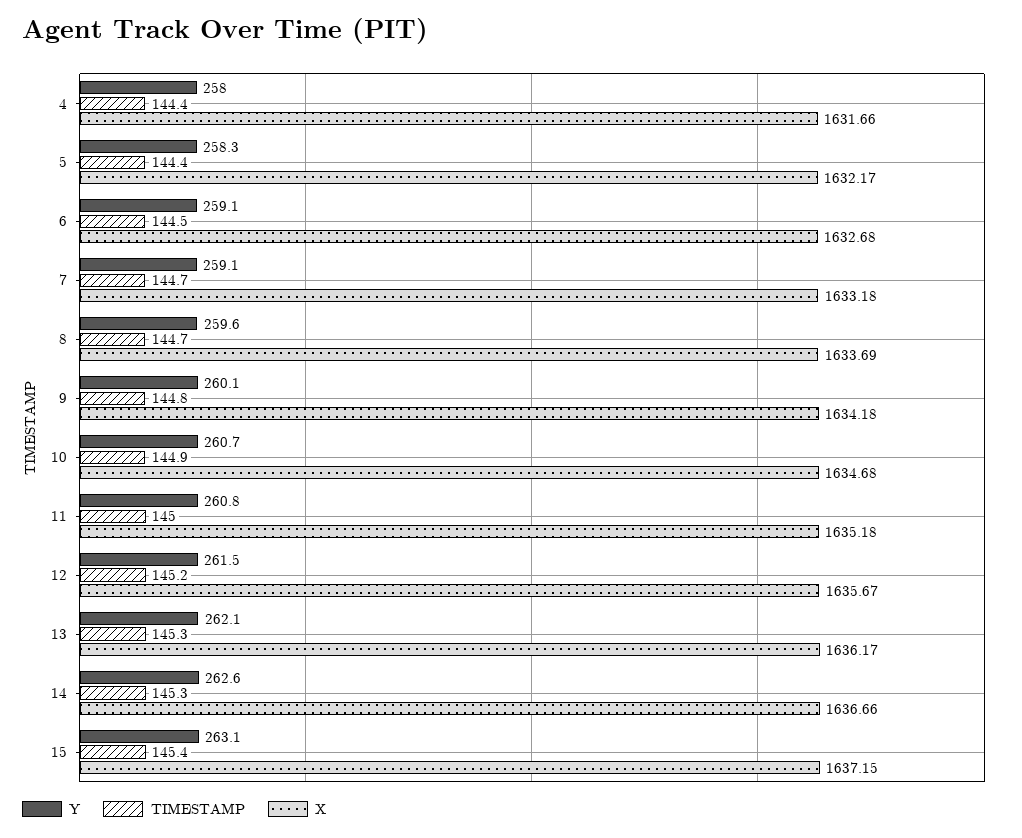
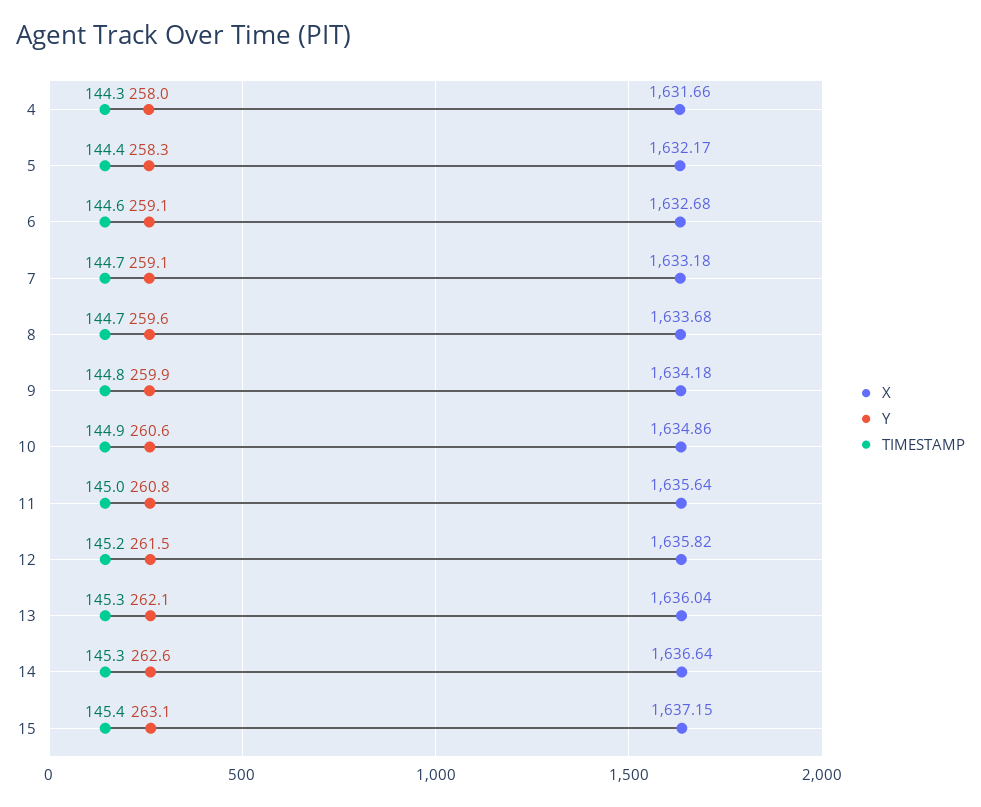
TIMESTAMP, 4: 144.4 -> 144.3
TIMESTAMP, 6: 144.5 -> 144.6
X, 8: 1633.69 -> 1633.68
Y, 9: 260.1 -> 259.9
Y, 10: 260.7 -> 260.6
X, 10: 1634.68 -> 1634.86
X, 11: 1635.18 -> 1635.64
X, 12: 1635.67 -> 1635.82
X, 13: 1636.17 -> 1636.04
X, 14: 1636.66 -> 1636.64

